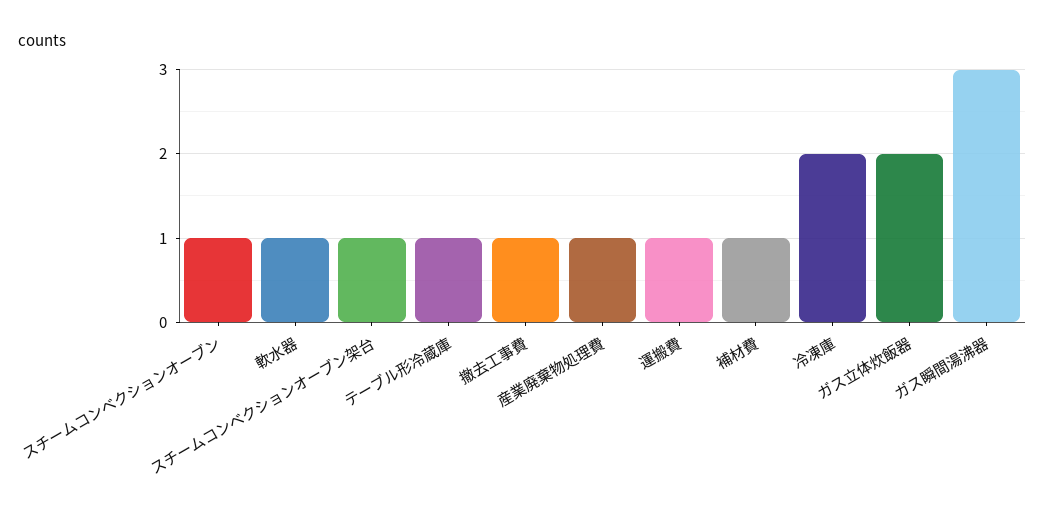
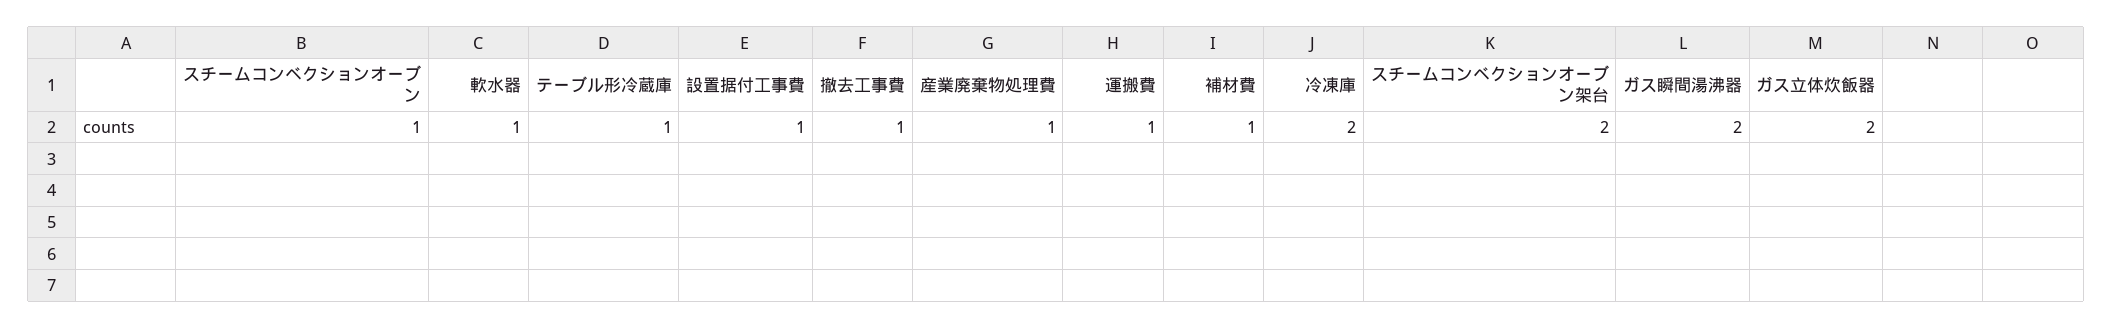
スチームコンベクションオーブン架台: 1 -> 2
ガス瞬間湯沸器: 3 -> 2
設置据付工事費: none -> 1

